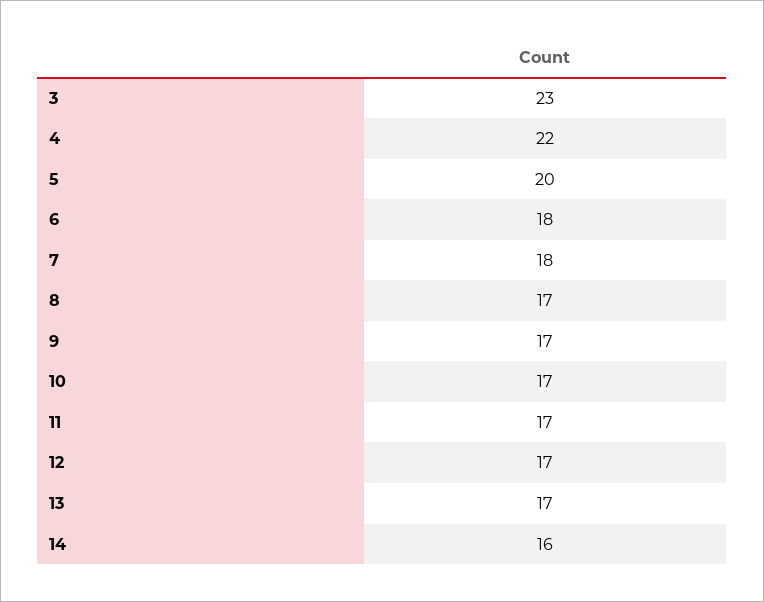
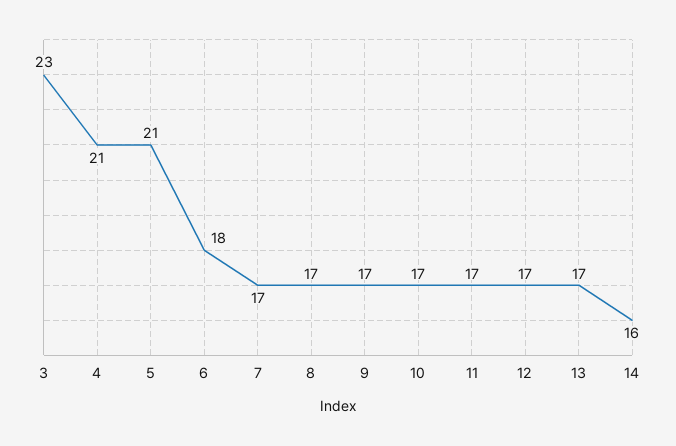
4: 22 -> 21
5: 20 -> 21
7: 18 -> 17

